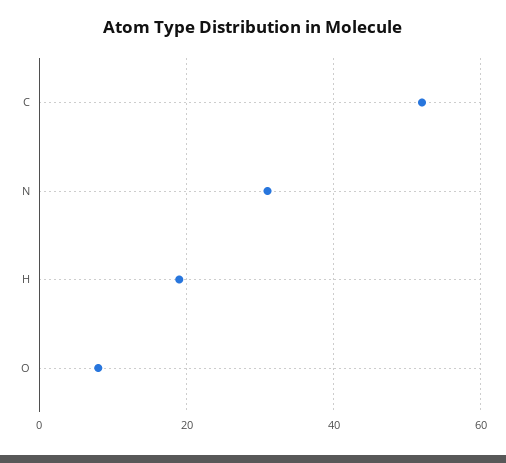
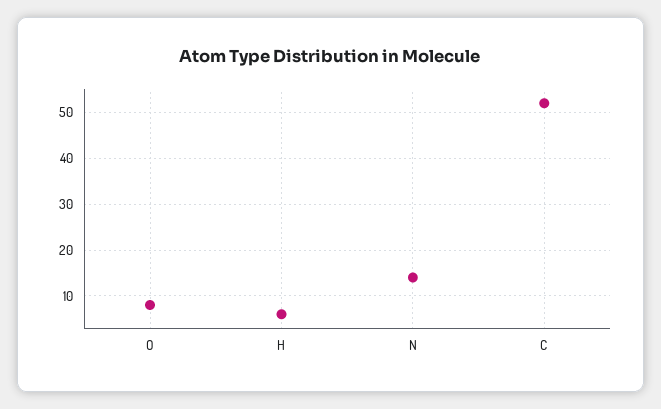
N: 30 -> 15
H: 20 -> 5

